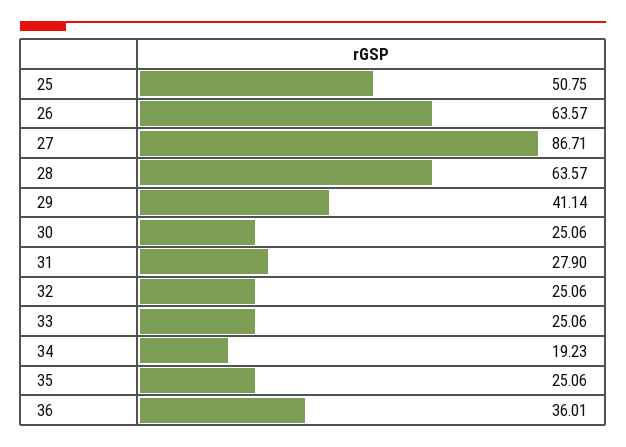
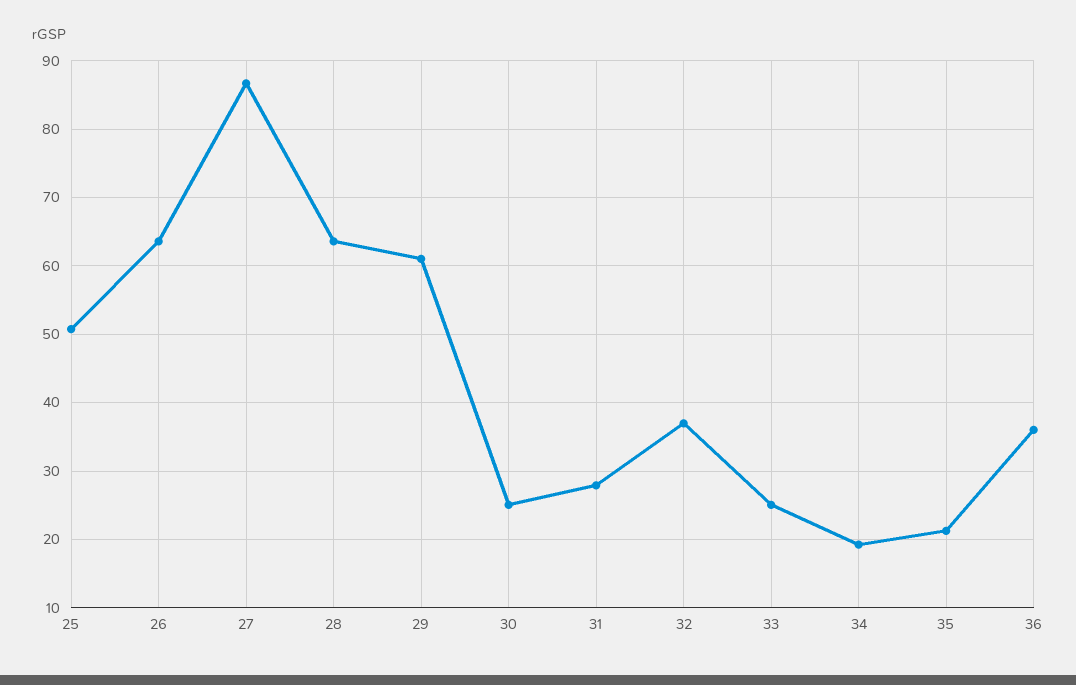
29: 41.14 -> 61
32: 25.06 -> 37
35: 25.06 -> 21

